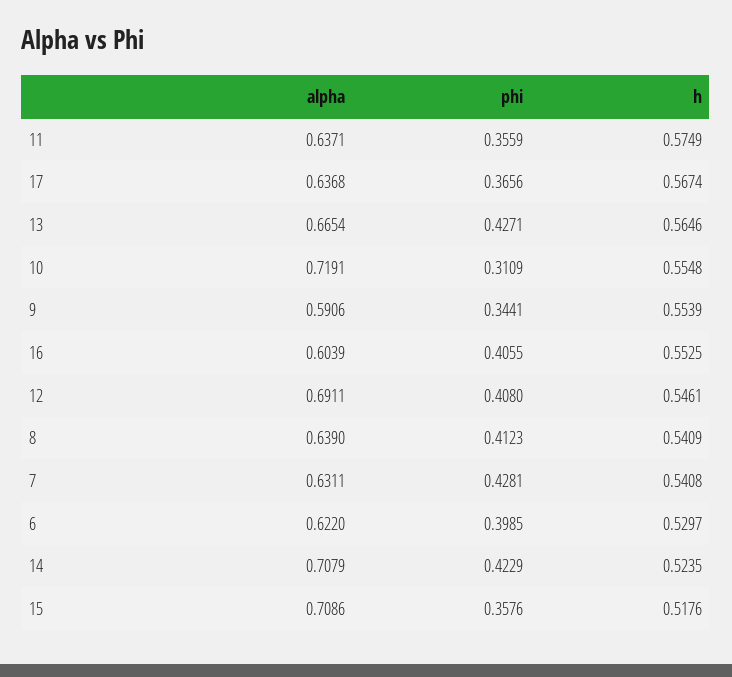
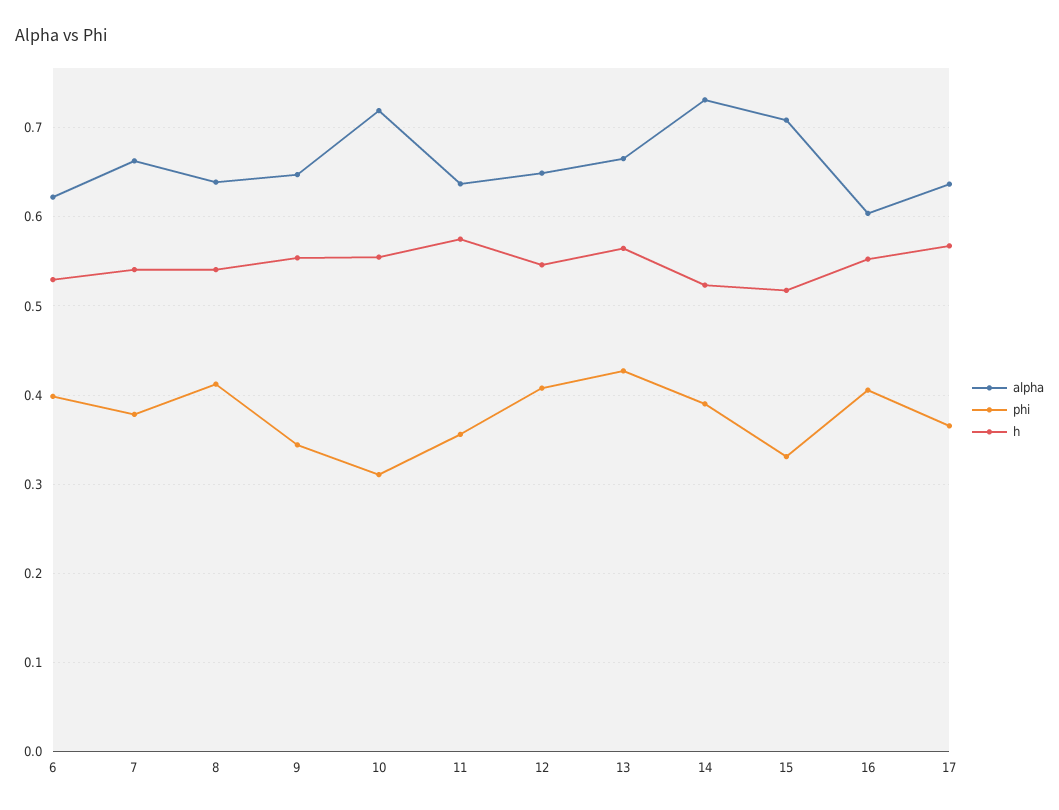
alpha, 9: 0.5906 -> 0.65
alpha, 12: 0.6911 -> 0.65
alpha, 7: 0.6311 -> 0.66
phi, 7: 0.4281 -> 0.38
alpha, 14: 0.7079 -> 0.73
phi, 14: 0.4229 -> 0.39
phi, 15: 0.3576 -> 0.33

